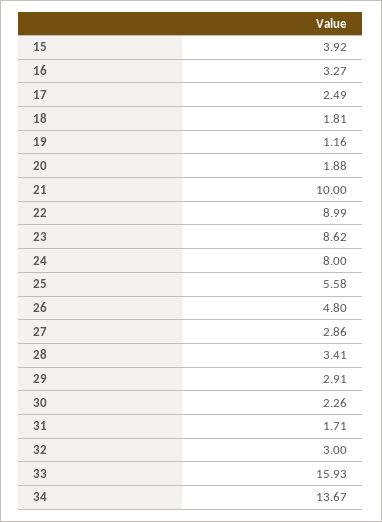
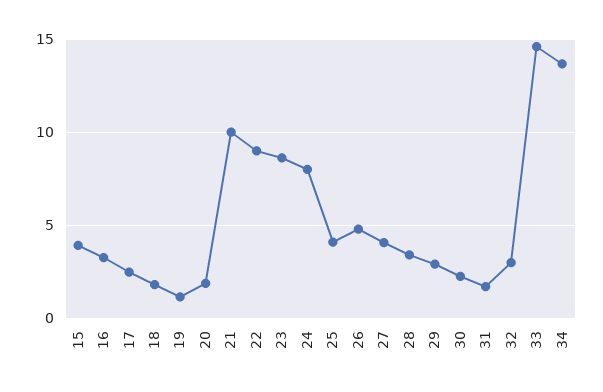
25: 5.58 -> 4
27: 2.86 -> 4
33: 15.93 -> 14.5

